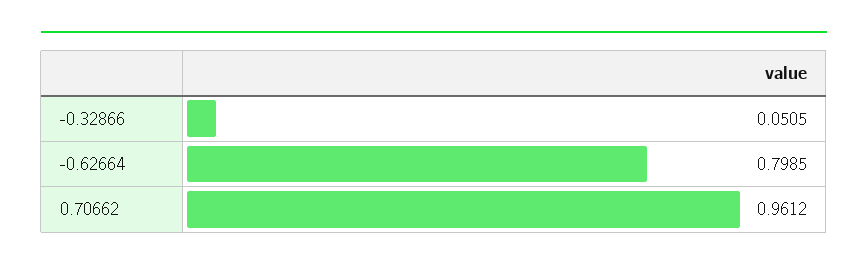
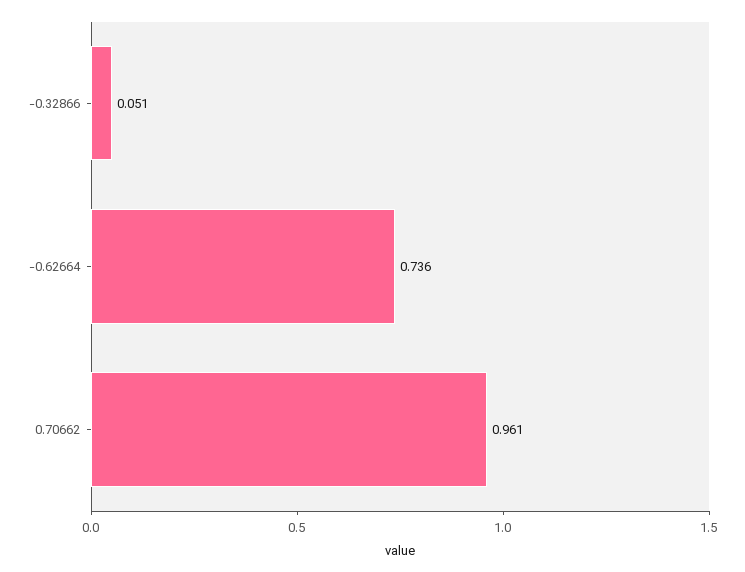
-0.62664: 0.7985 -> 0.736

